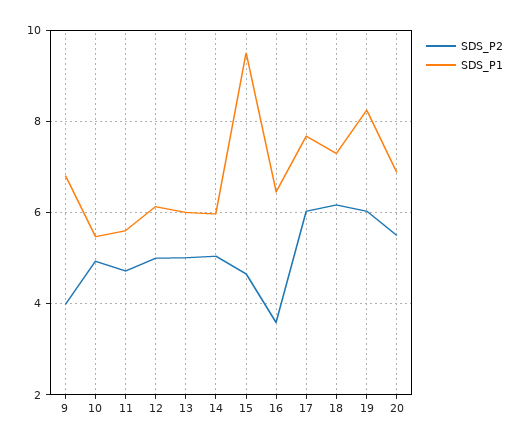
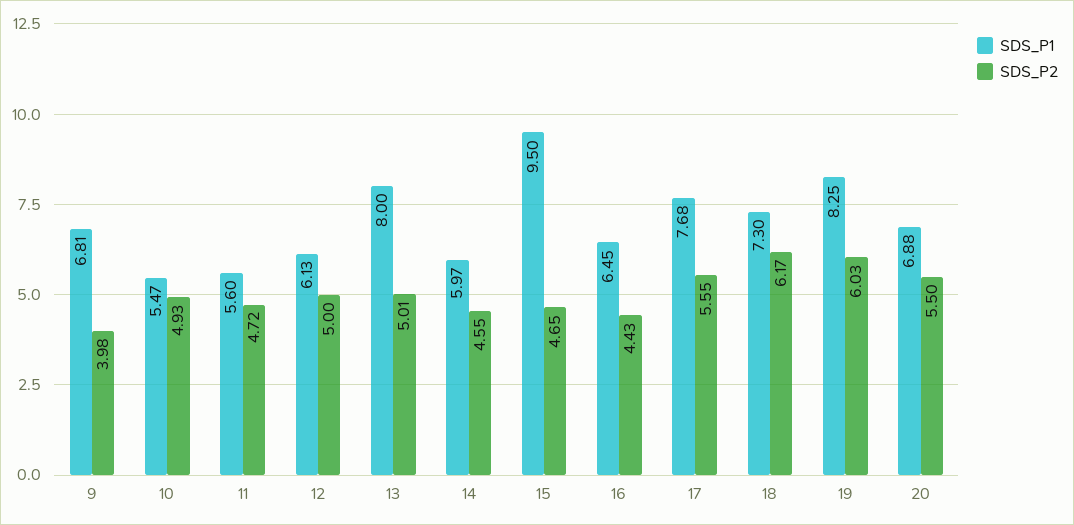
SDS_P1, 13: 6 -> 8
SDS_P2, 14: 5 -> 4.55
SDS_P2, 16: 3.6 -> 4.43
SDS_P2, 17: 6 -> 5.55

